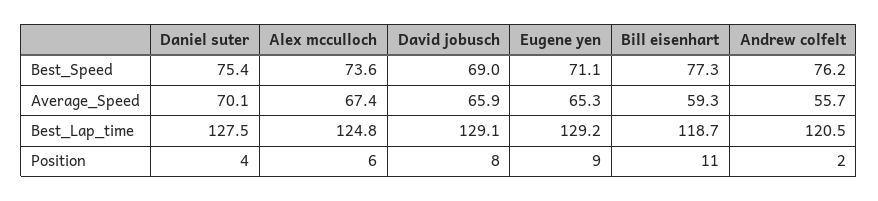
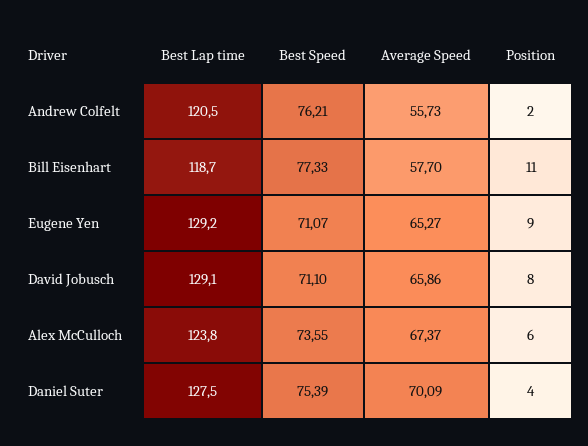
David jobusch, Best_Speed: 69 -> 71.1
Bill eisenhart, Average_Speed: 59.3 -> 57.7
Alex mcculloch, Best_Lap_time: 124.8 -> 123.8

